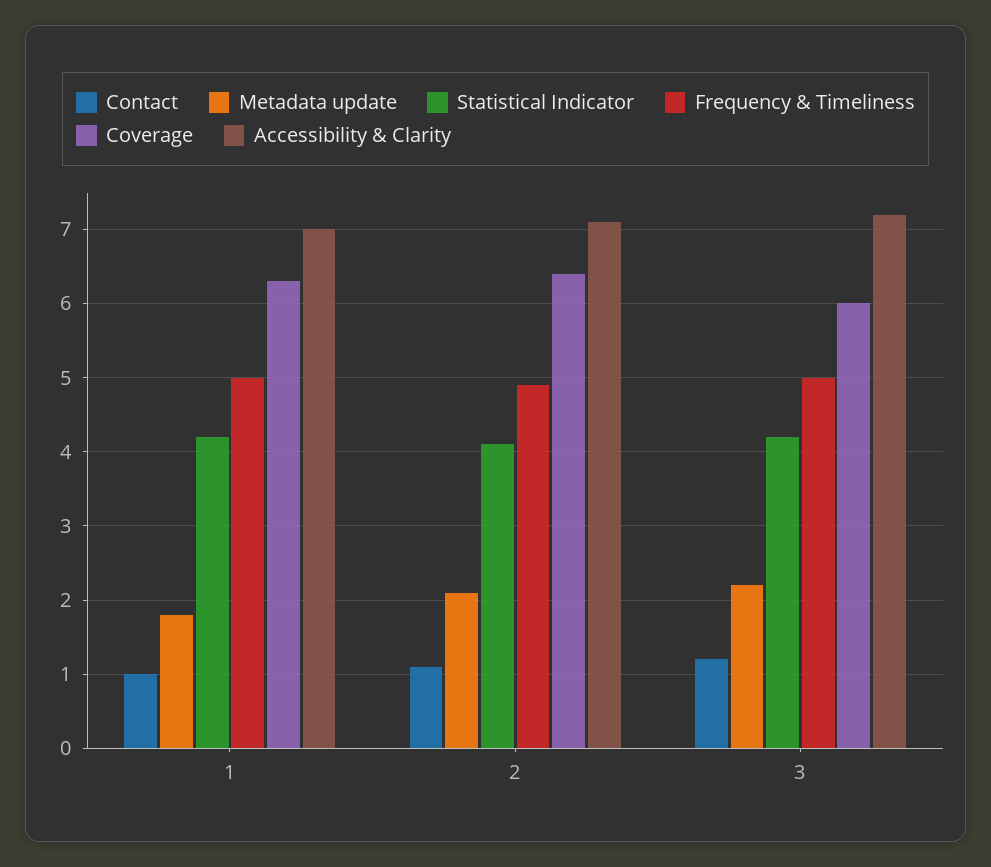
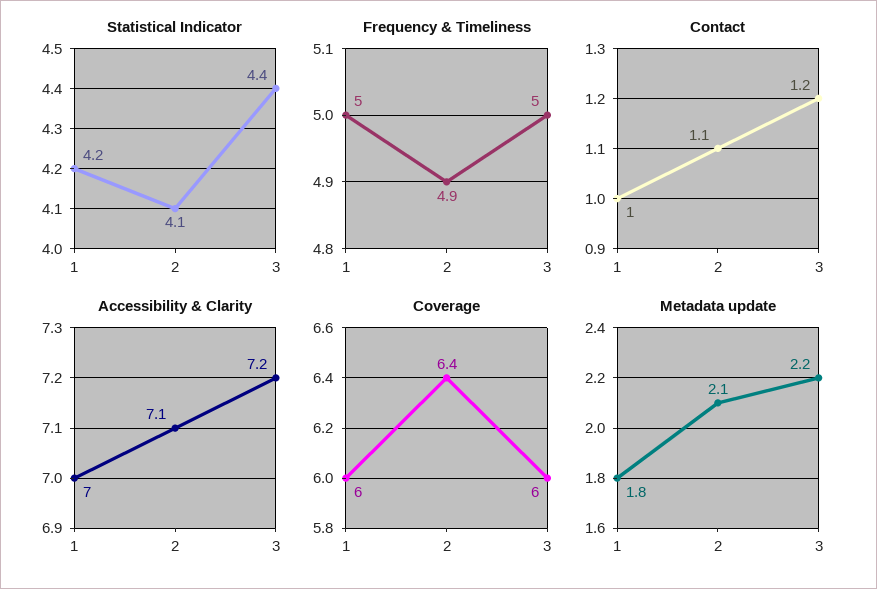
Coverage, 1: 6.3 -> 6
Statistical Indicator, 3: 4.2 -> 4.4

